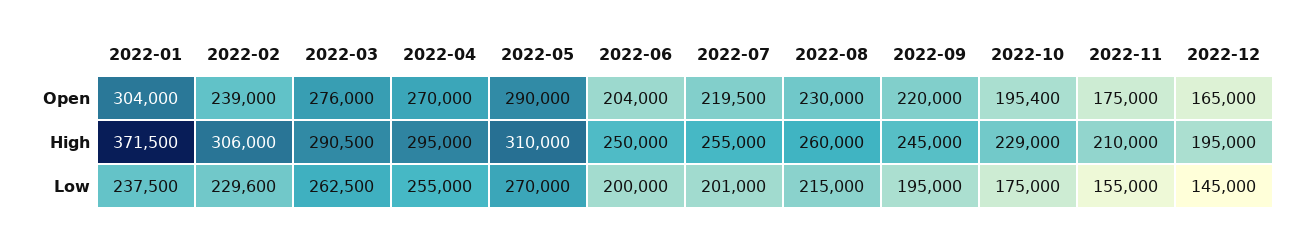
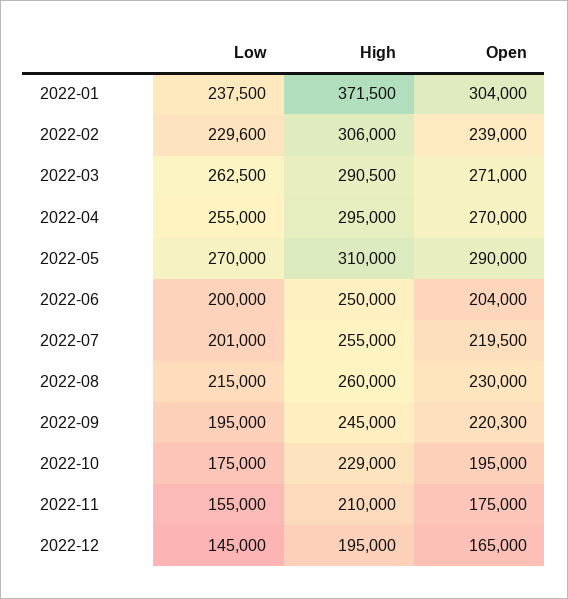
2022-03, Open: 276000 -> 271000
2022-09, Open: 220000 -> 220300
2022-10, Open: 195400 -> 195000

